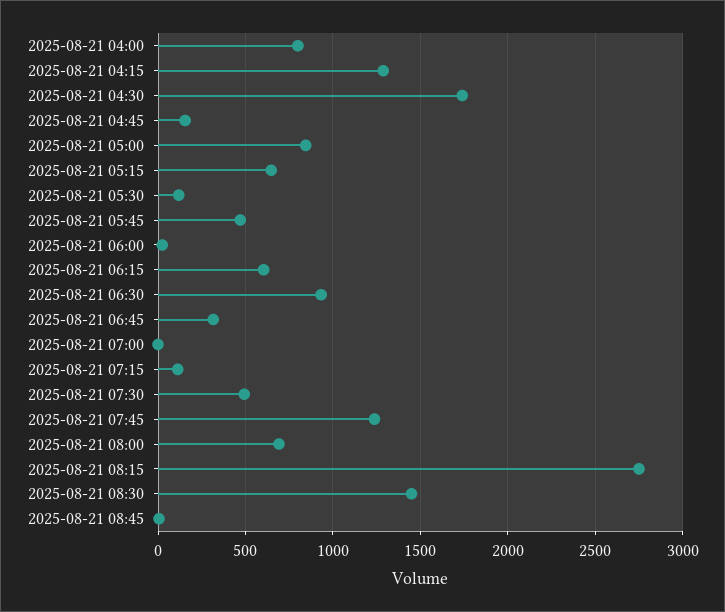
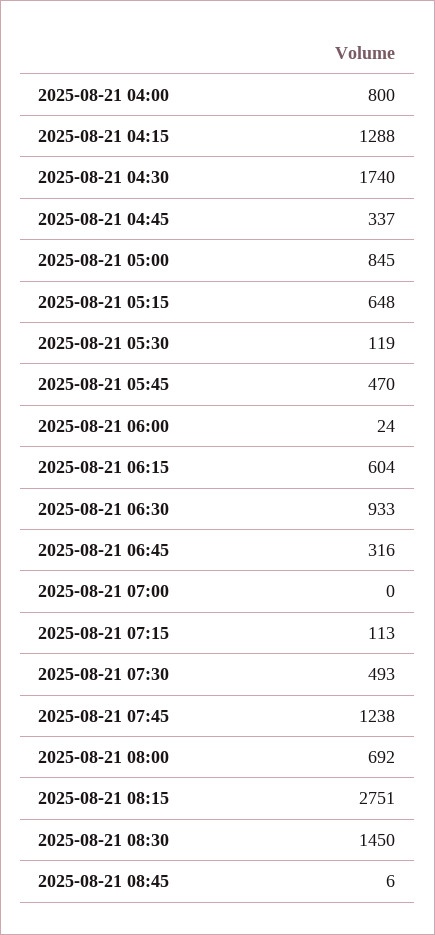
2025-08-21 04:45: 150 -> 337

